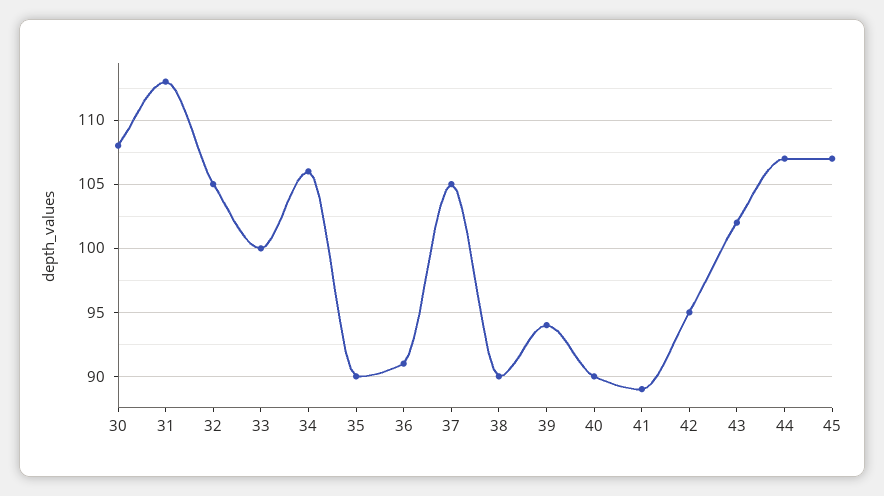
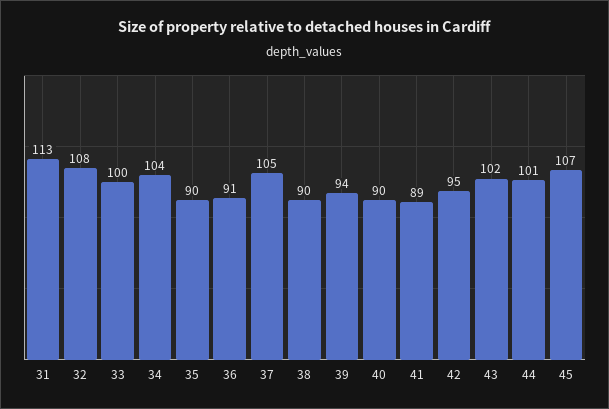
30: 108 -> none
32: 105 -> 108
34: 106 -> 104
44: 107 -> 101

